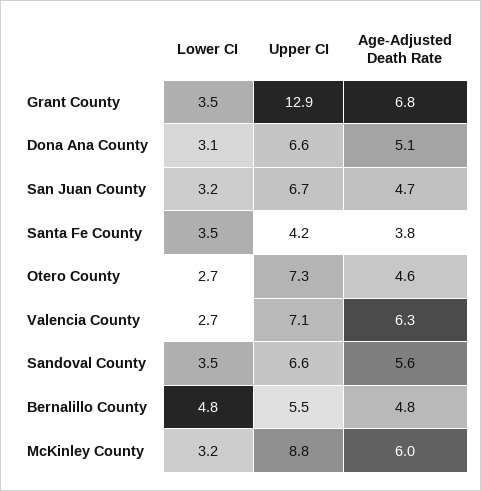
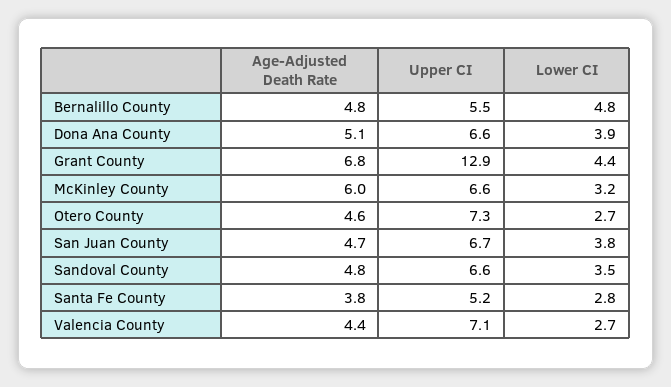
Lower CI, Grant County: 3.5 -> 4.4
Lower CI, Dona Ana County: 3.1 -> 3.9
Lower CI, San Juan County: 3.2 -> 3.8
Lower CI, Santa Fe County: 3.5 -> 2.8
Upper CI, Santa Fe County: 4.2 -> 5.2
Age-Adjusted Death Rate, Valencia County: 6.3 -> 4.4
Age-Adjusted Death Rate, Sandoval County: 5.6 -> 4.8
Upper CI, McKinley County: 8.8 -> 6.6

